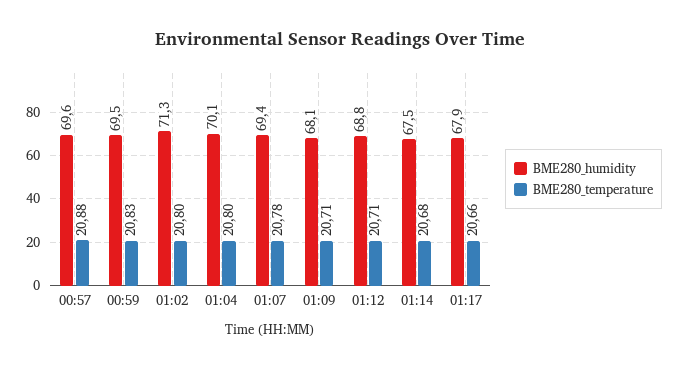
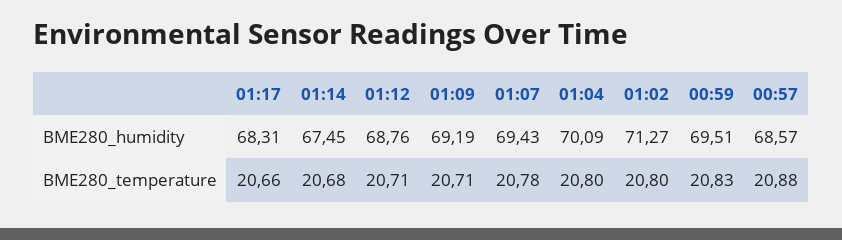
BME280_humidity, 00:57: 69.6 -> 68.57
BME280_humidity, 01:09: 68.1 -> 69.19
BME280_humidity, 01:17: 67.9 -> 68.31

